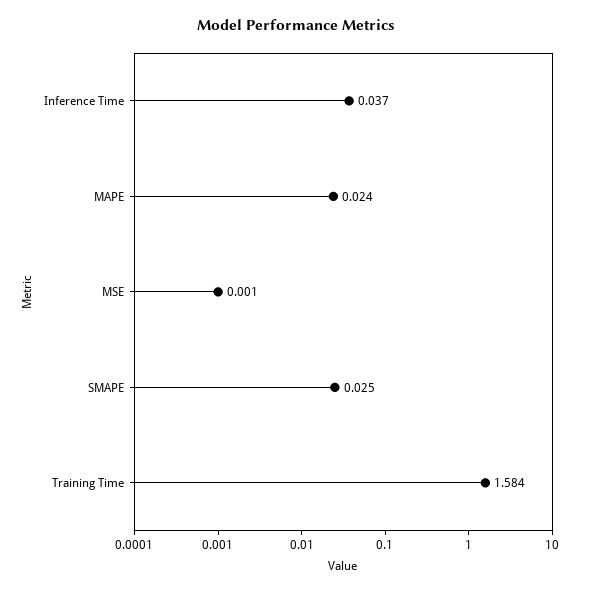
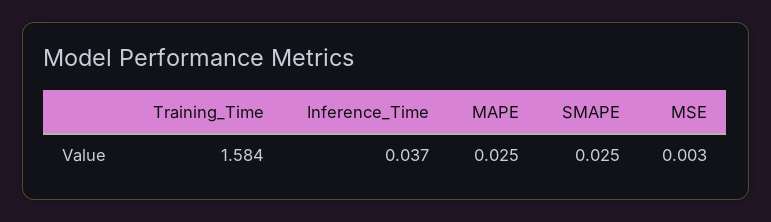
MAPE: 0.024 -> 0.025
MSE: 0.001 -> 0.003

